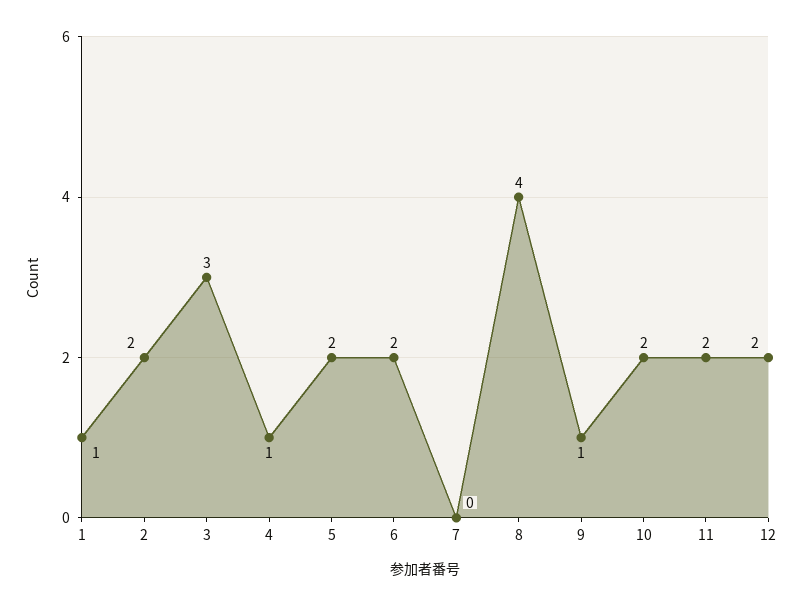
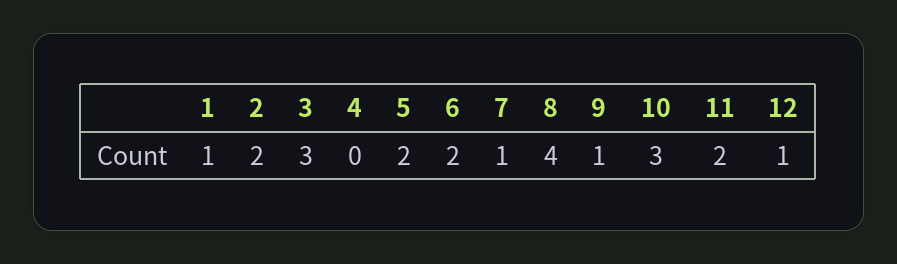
4: 1 -> 0
7: 0 -> 1
10: 2 -> 3
12: 2 -> 1

